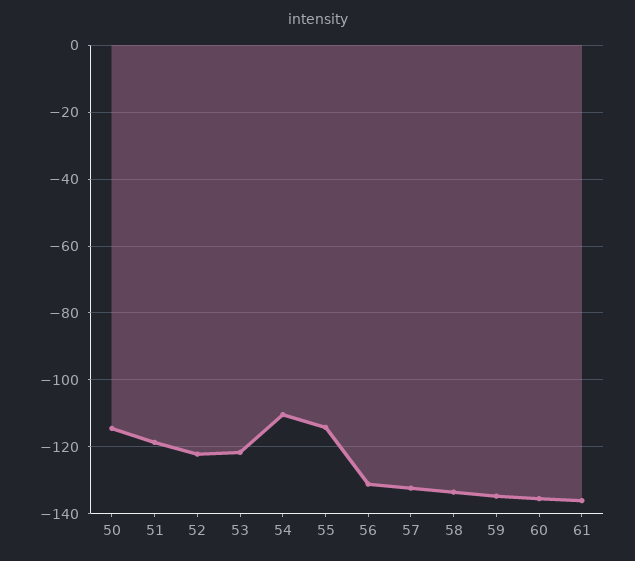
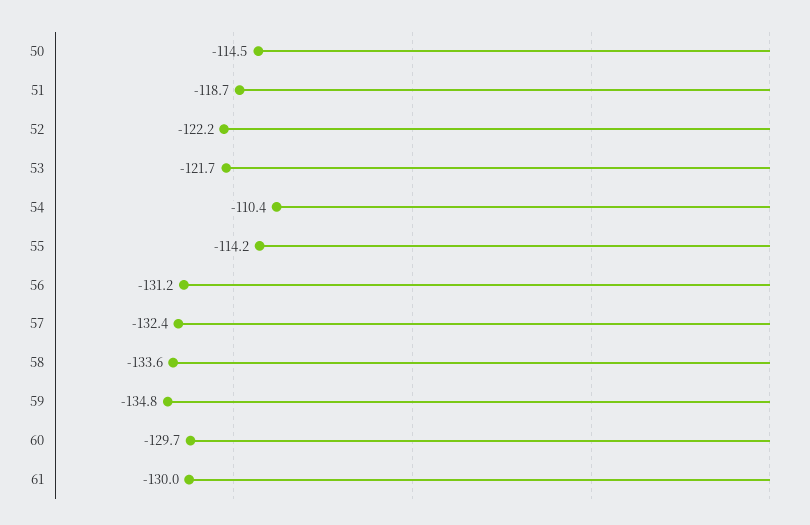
60: -136 -> -129.7
61: -136 -> -130

